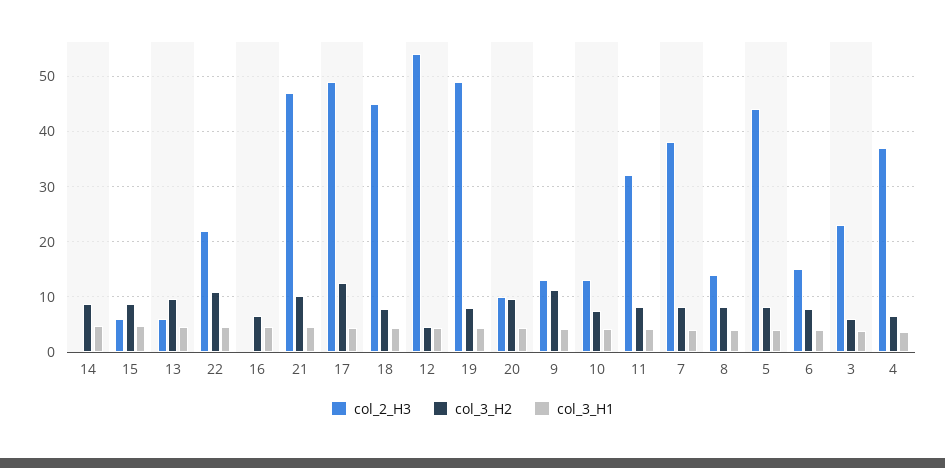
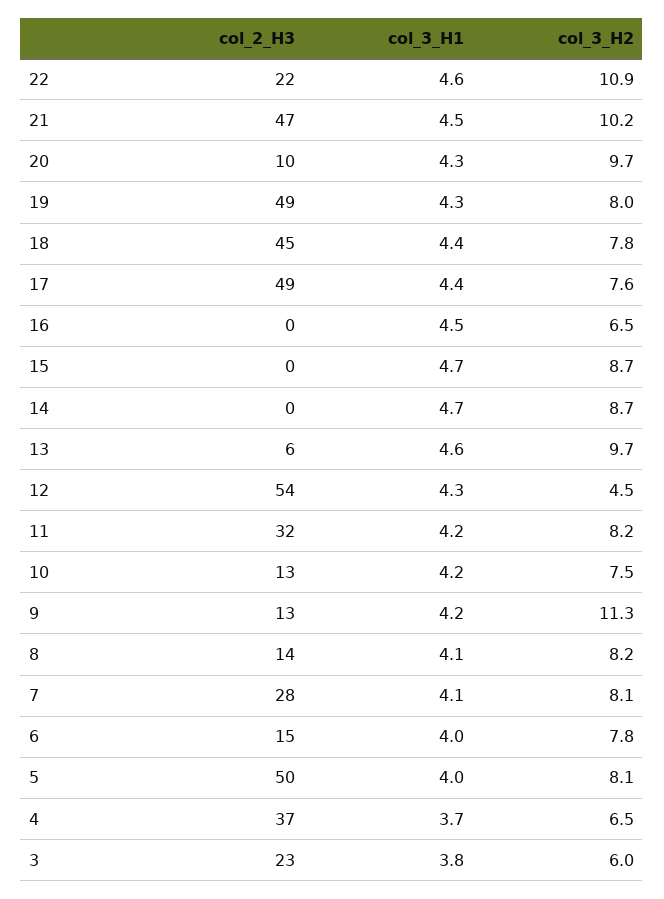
col_2_H3, 15: 6 -> 0
col_3_H2, 17: 12 -> 7.6
col_2_H3, 7: 38 -> 28
col_2_H3, 5: 44 -> 50

